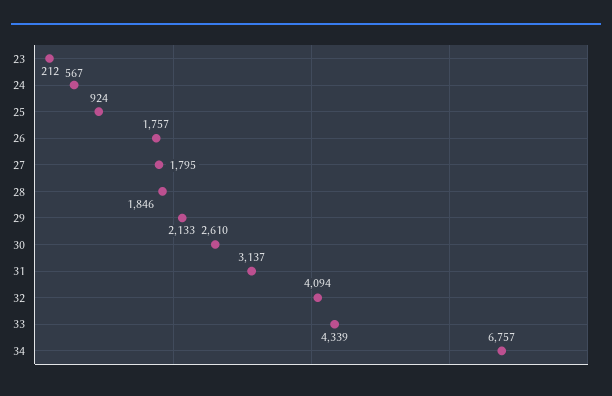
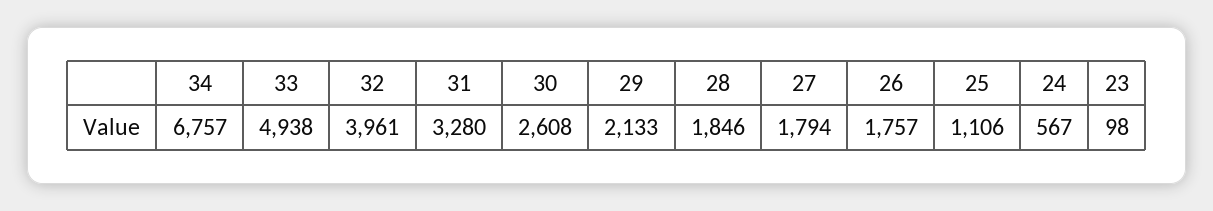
23: 212 -> 98
25: 924 -> 1106
27: 1795 -> 1794
30: 2610 -> 2608
31: 3137 -> 3280
32: 4094 -> 3961
33: 4339 -> 4938

